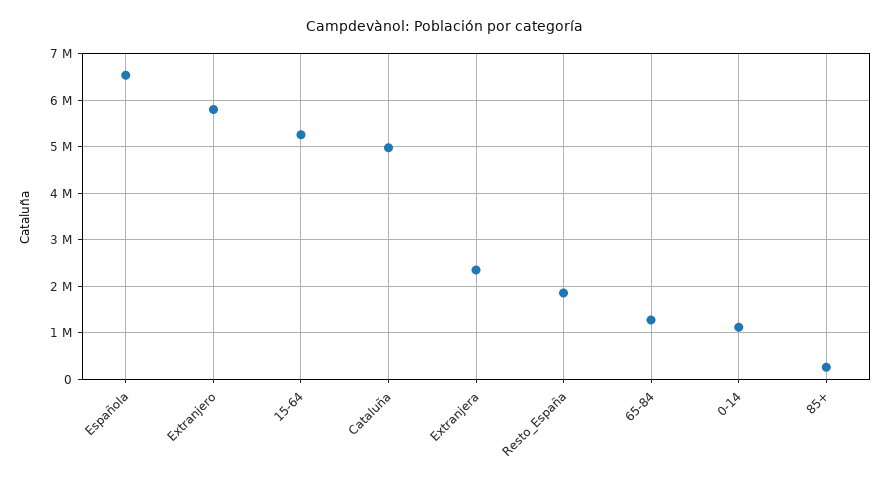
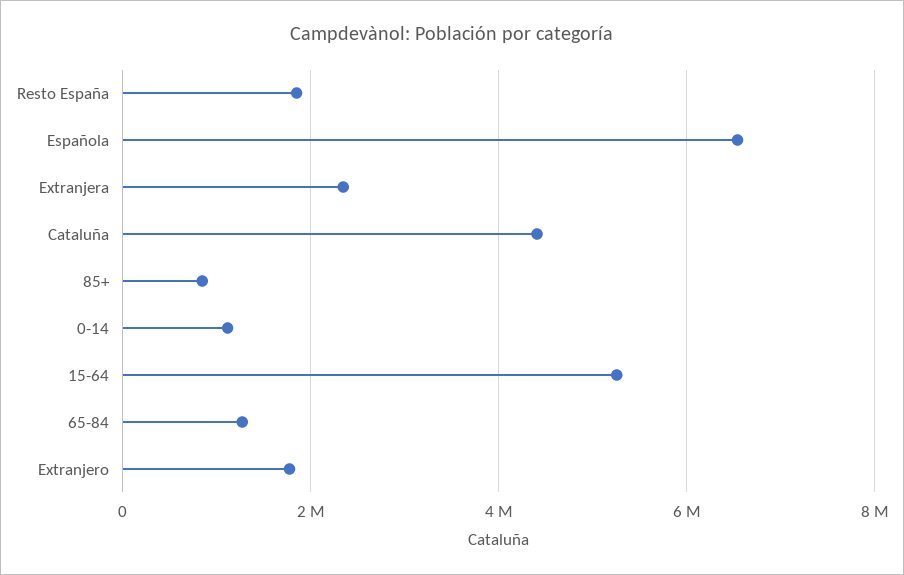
Extranjero: 5800000 -> 1800000
Cataluña: 5000000 -> 4400000
85+: 200000 -> 800000

